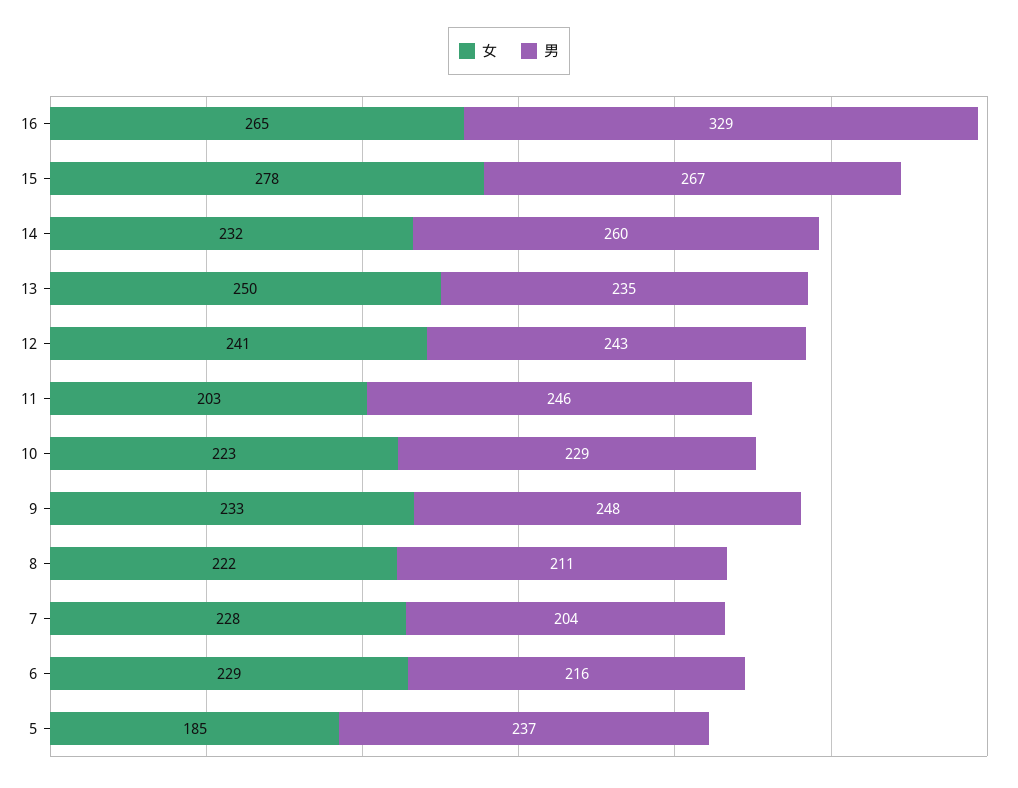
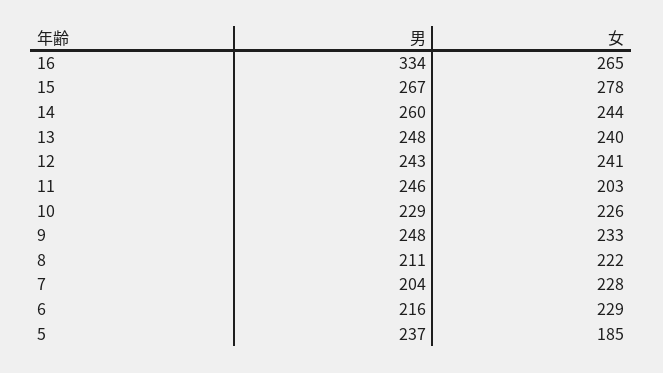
男, 16: 329 -> 334
女, 14: 232 -> 244
女, 13: 250 -> 240
男, 13: 235 -> 248
女, 10: 223 -> 226

